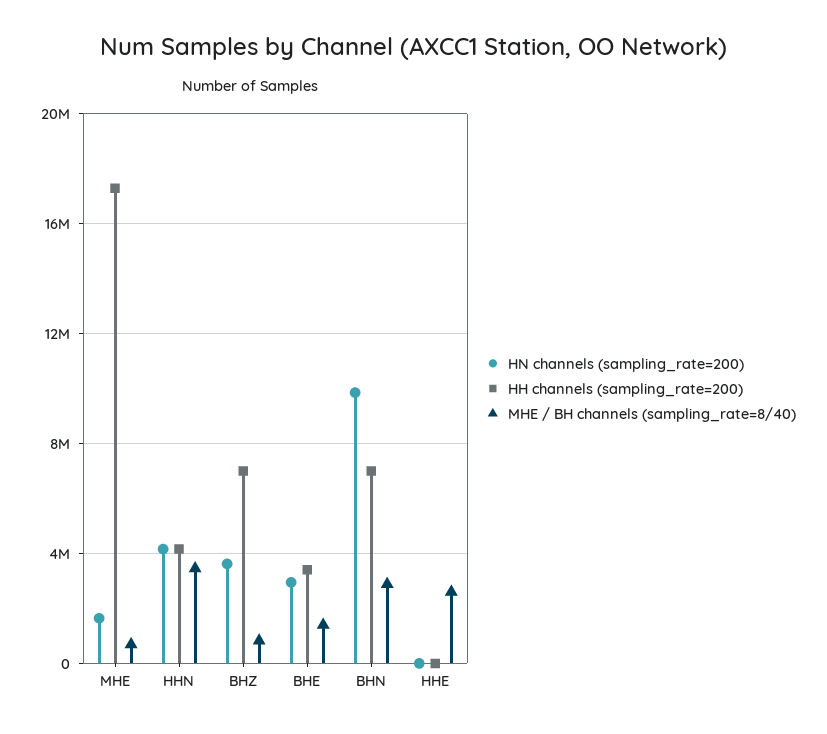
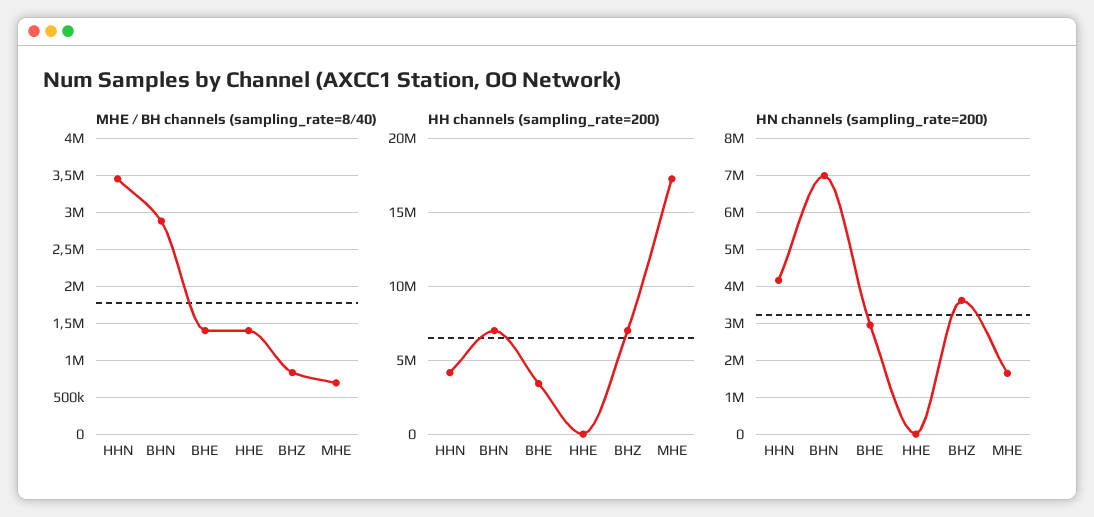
HN channels (sampling_rate=200), BHN: 10000000 -> 7000000
MHE / BH channels (sampling_rate=8/40), HHE: 2500000 -> 1400000

